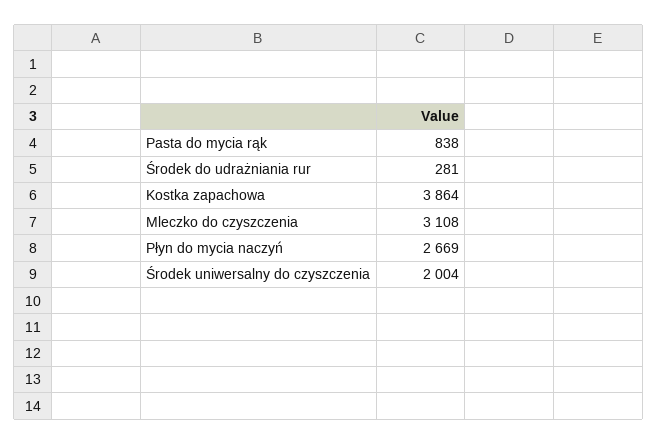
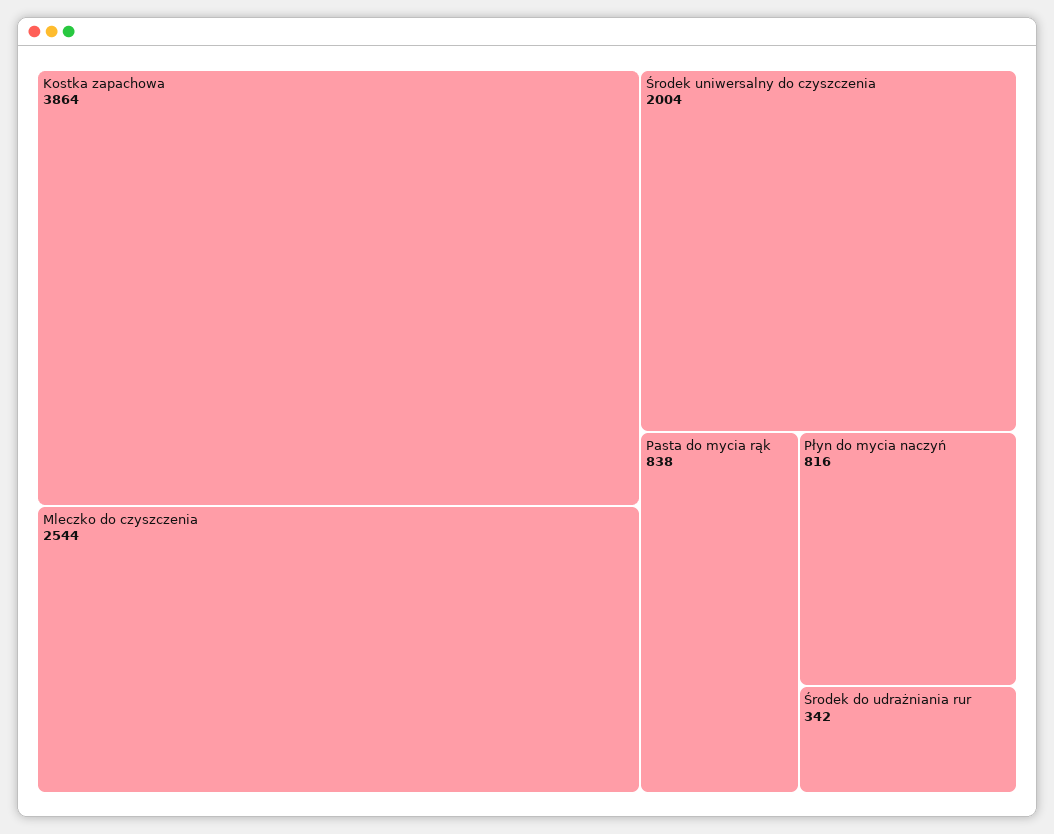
Środek do udrażniania rur: 281 -> 342
Mleczko do czyszczenia: 3108 -> 2544
Płyn do mycia naczyń: 2669 -> 816

